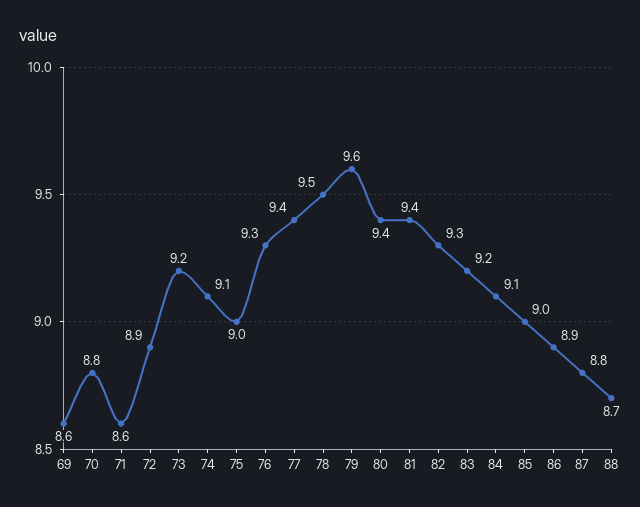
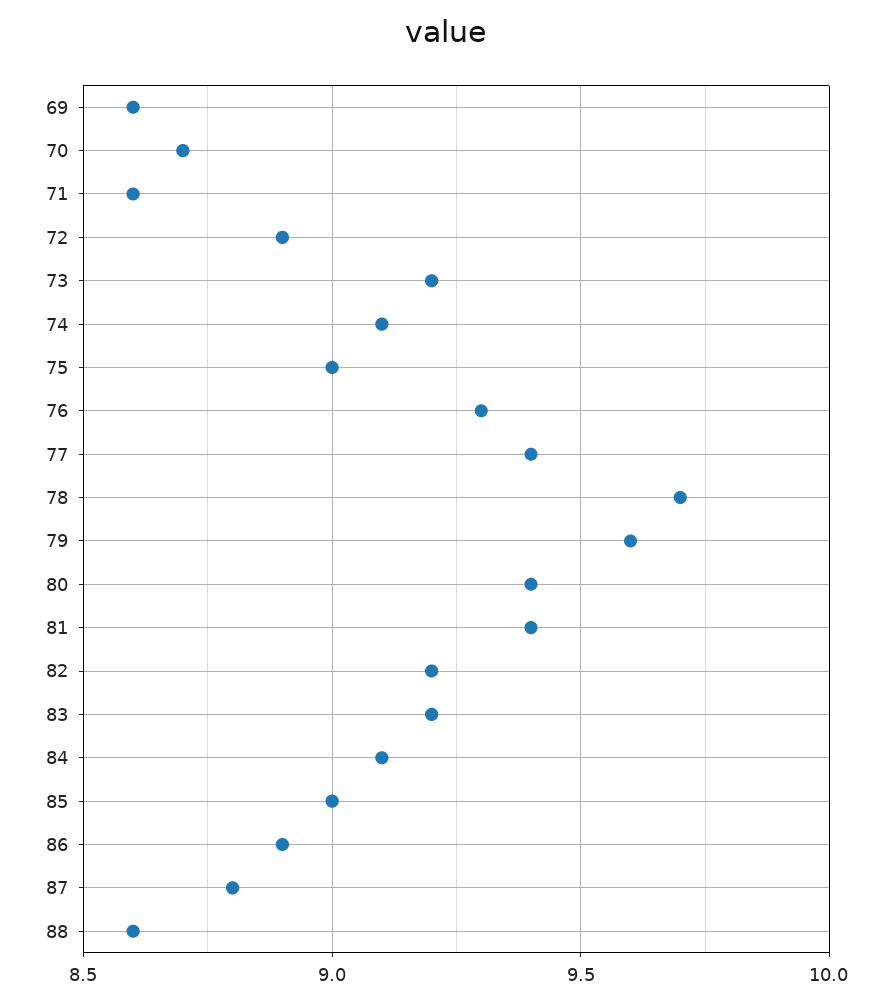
70: 8.8 -> 8.7
78: 9.5 -> 9.7
82: 9.3 -> 9.2
88: 8.7 -> 8.6

